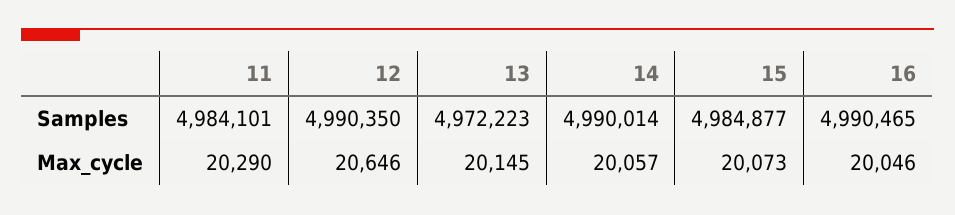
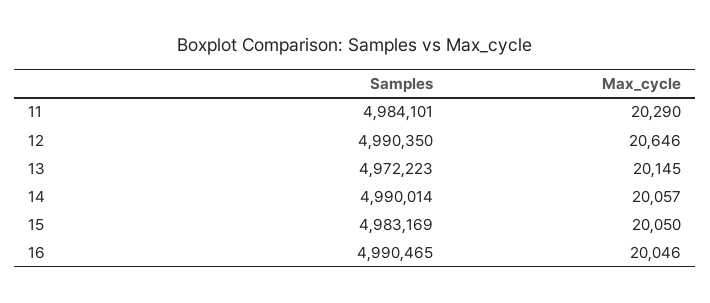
15, Samples: 4984877 -> 4983169
15, Max_cycle: 20073 -> 20050

